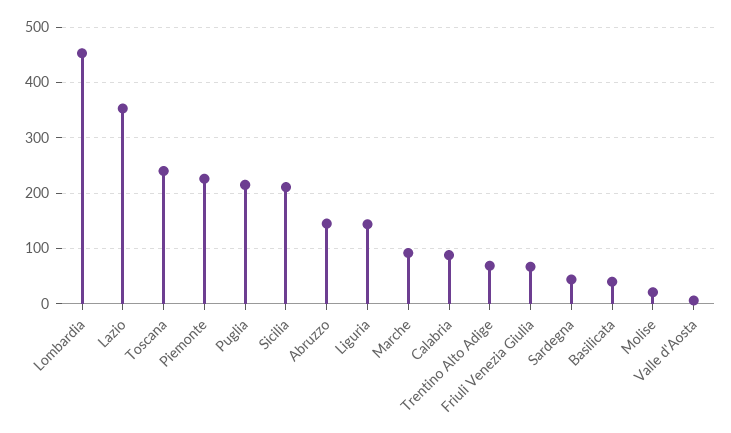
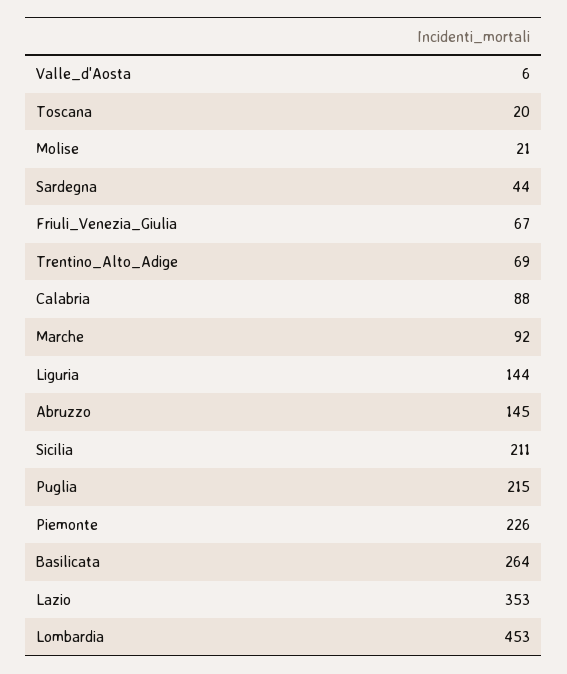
Toscana: 240 -> 20
Basilicata: 40 -> 264

